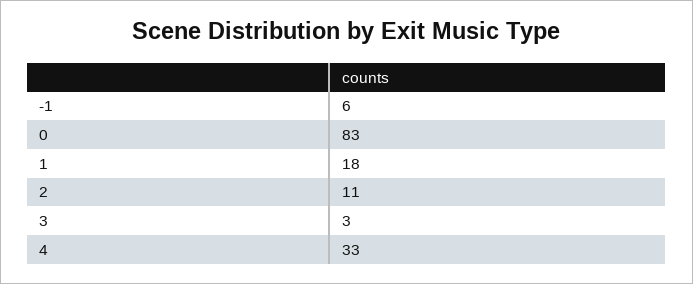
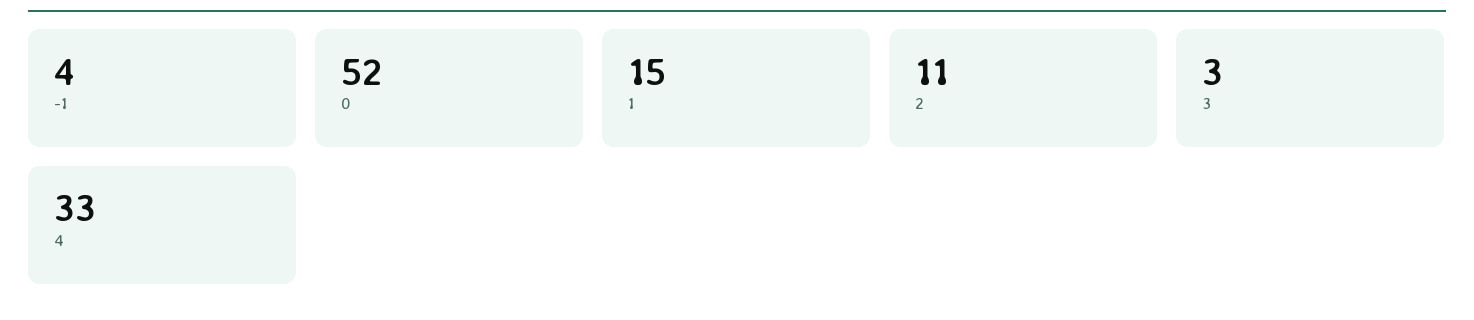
-1: 6 -> 4
0: 83 -> 52
1: 18 -> 15

